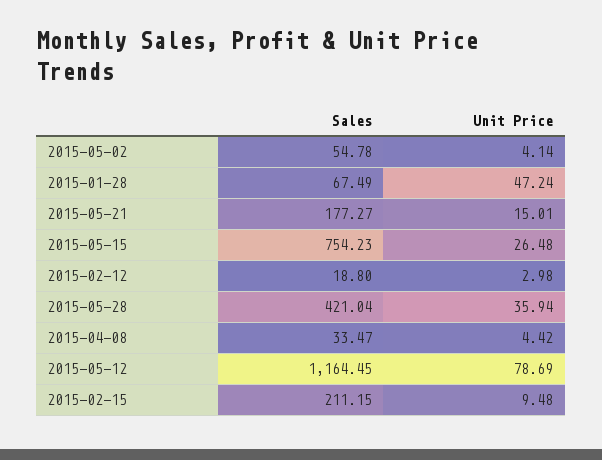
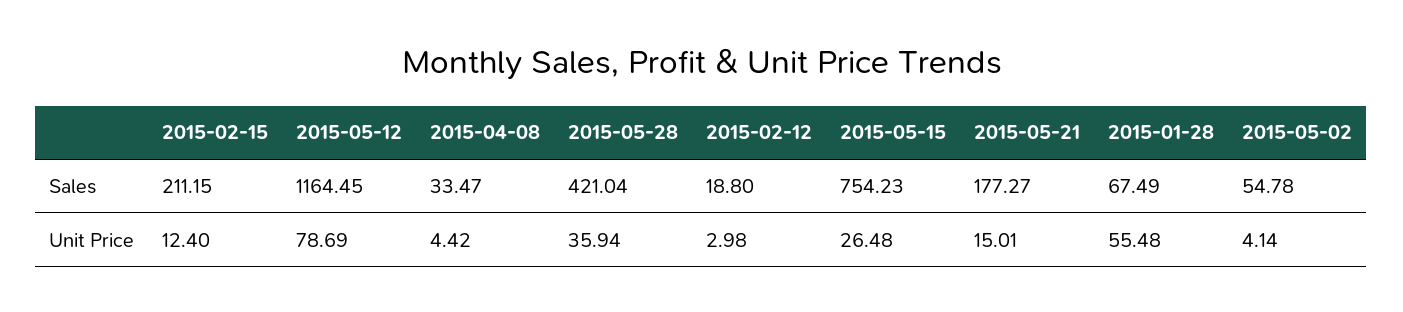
Unit Price, 2015-01-28: 47.24 -> 55.48
Unit Price, 2015-02-15: 9.48 -> 12.4

